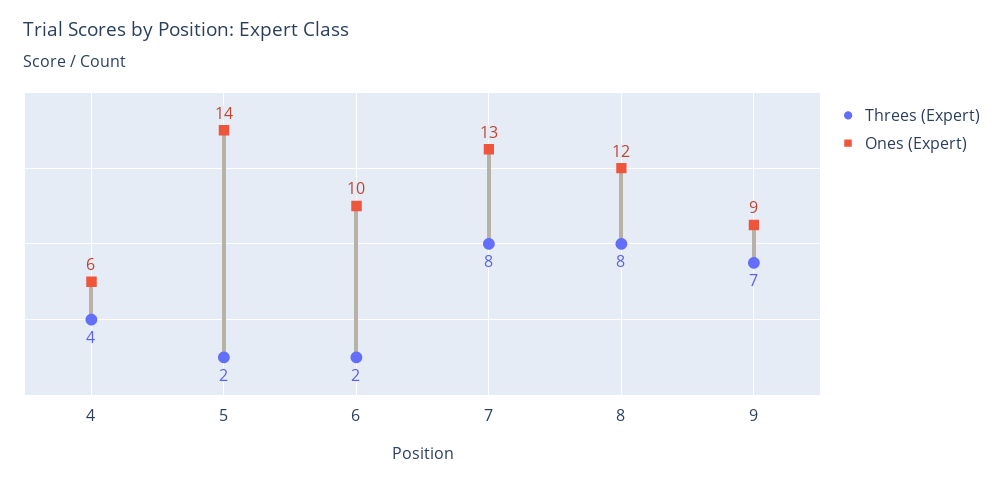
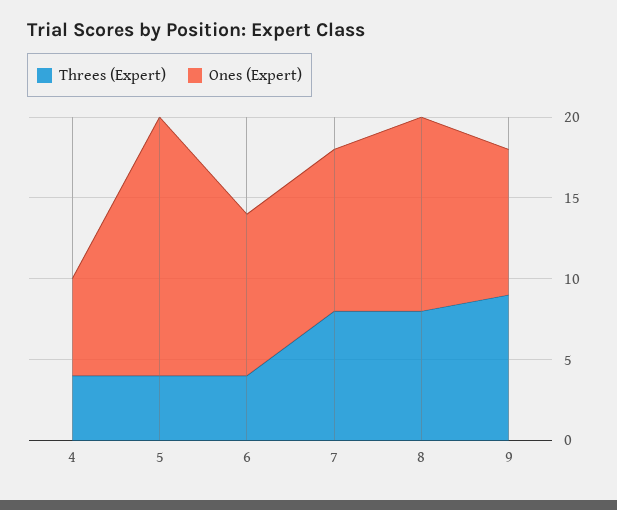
Threes (Expert), 5: 2 -> 4
Ones (Expert), 5: 14 -> 16
Threes (Expert), 6: 2 -> 4
Ones (Expert), 7: 13 -> 10
Threes (Expert), 9: 7 -> 9

